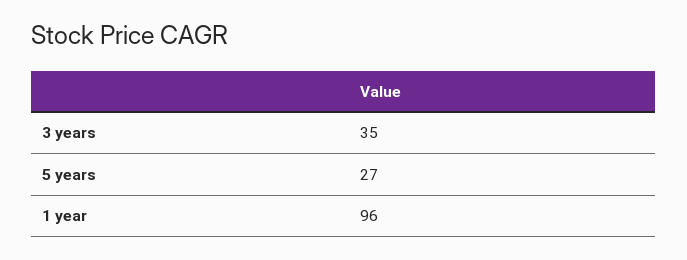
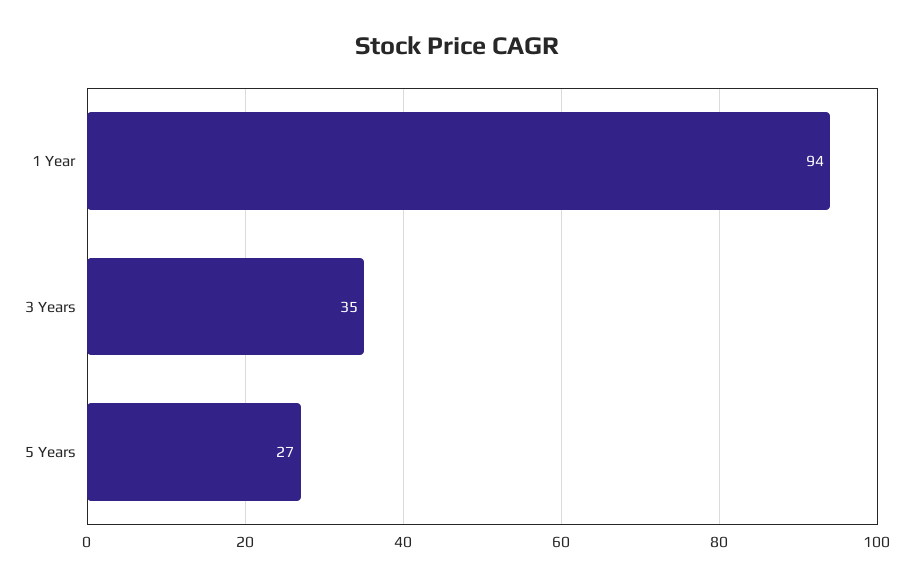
1 year: 96 -> 94

